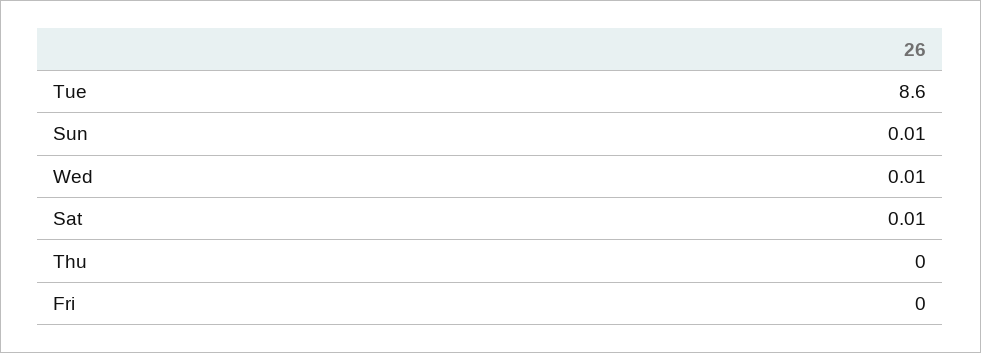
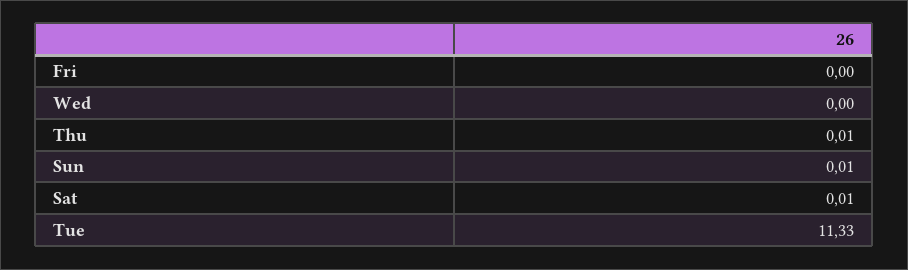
Tue: 8.6 -> 11.33
Wed: 0.01 -> 0
Thu: 0 -> 0.01

